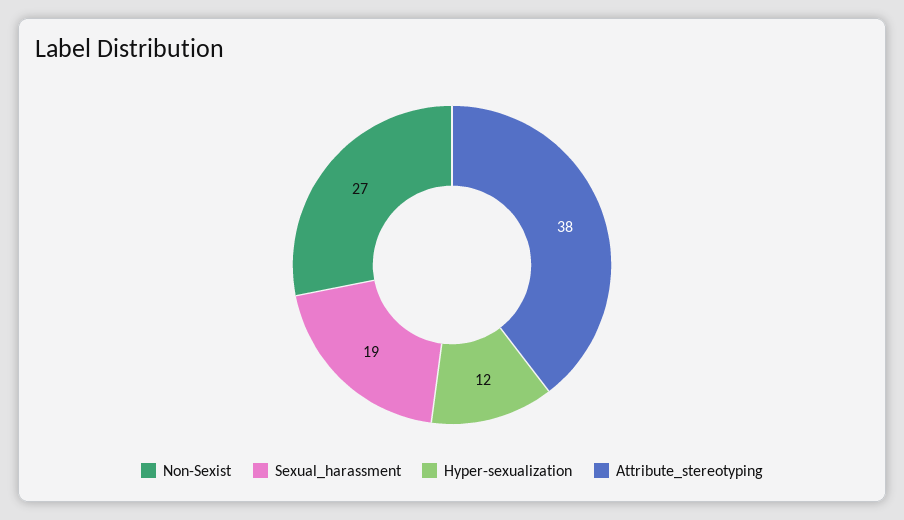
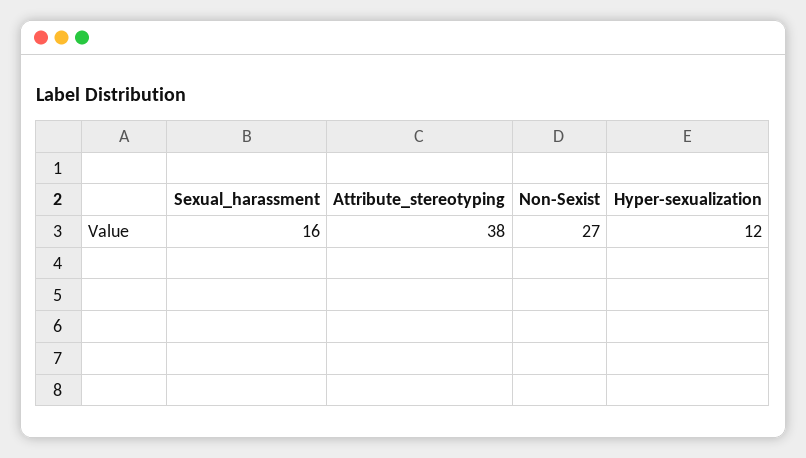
Sexual_harassment: 19 -> 16

